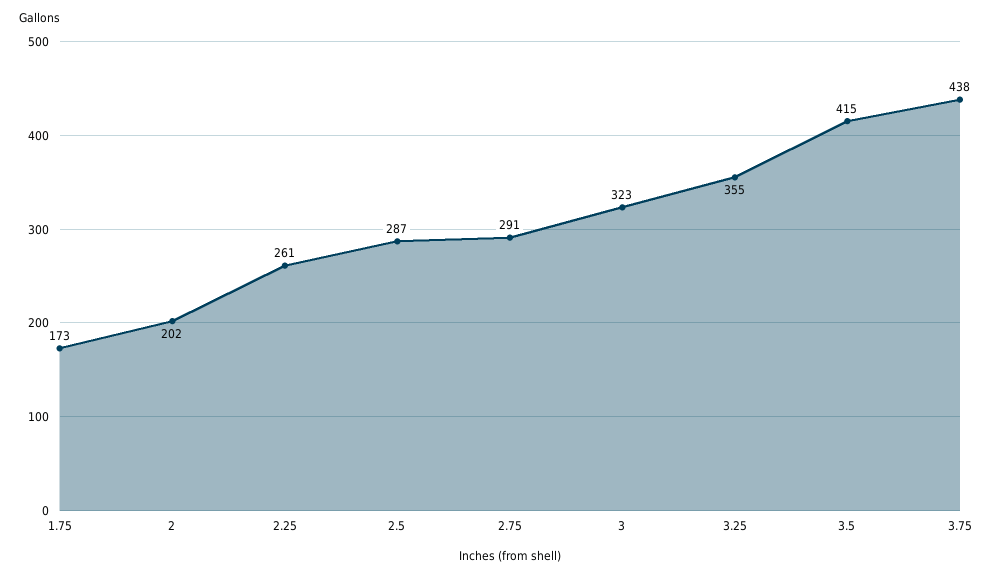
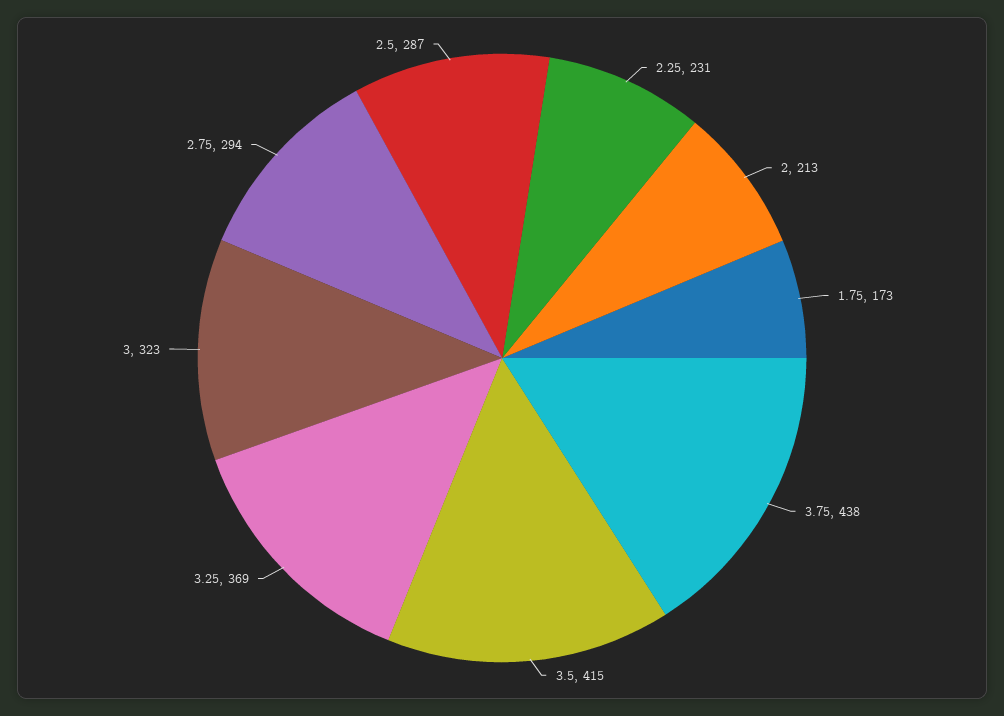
2: 202 -> 213
2.25: 261 -> 231
2.75: 291 -> 294
3.25: 355 -> 369

